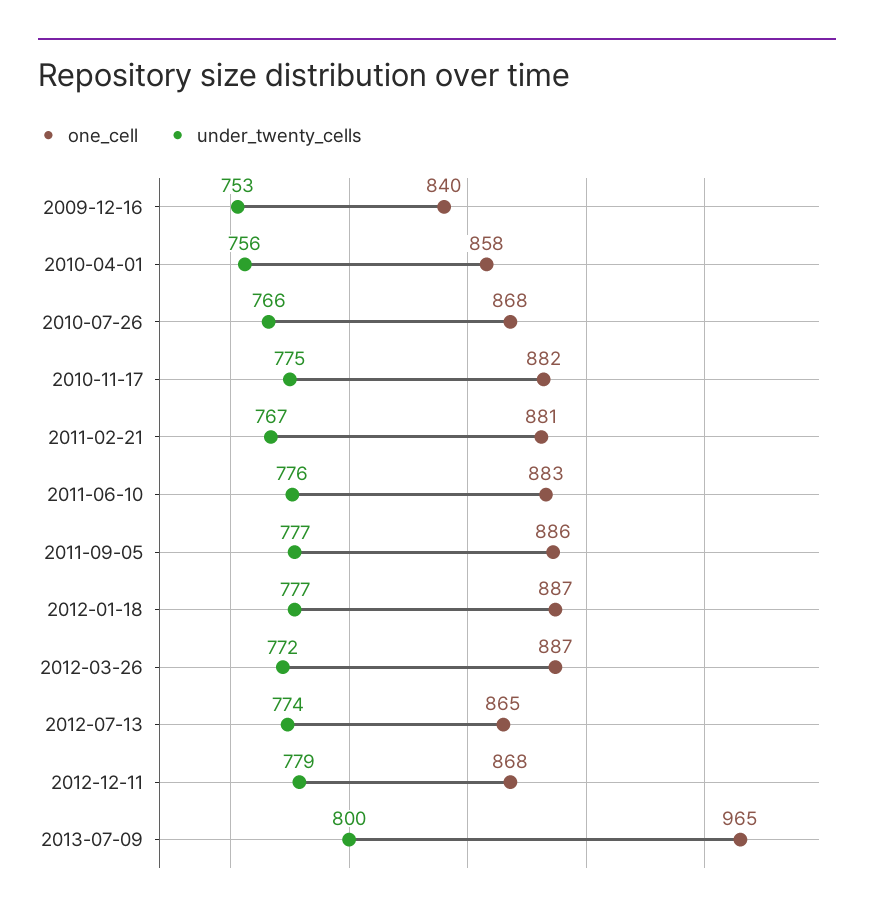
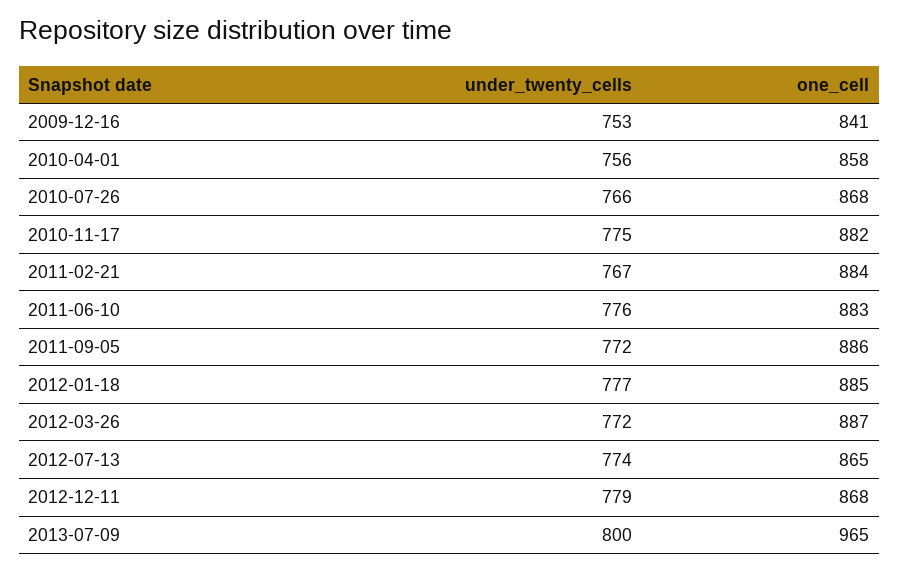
one_cell, 2009-12-16: 840 -> 841
one_cell, 2011-02-21: 881 -> 884
under_twenty_cells, 2011-09-05: 777 -> 772
one_cell, 2012-01-18: 887 -> 885

